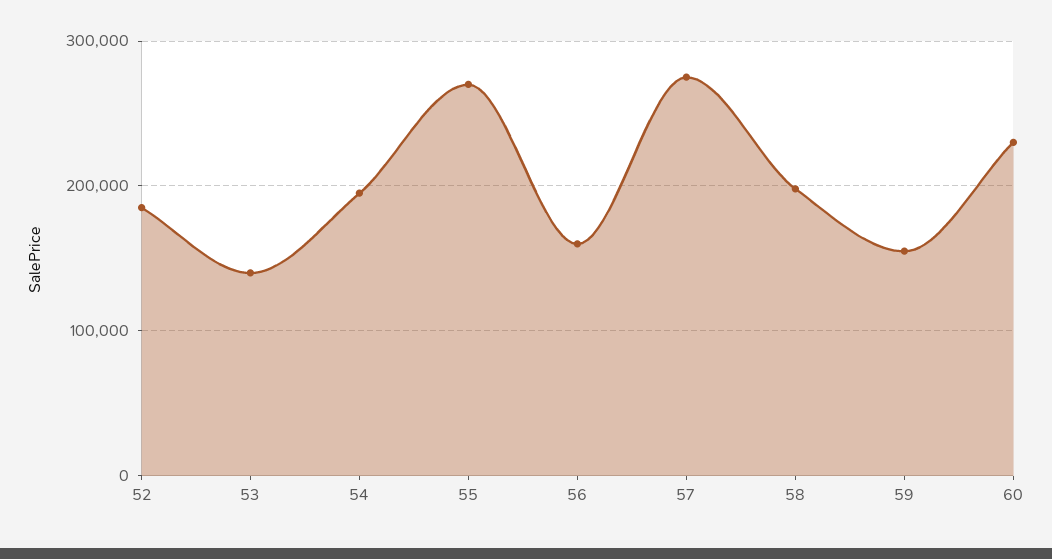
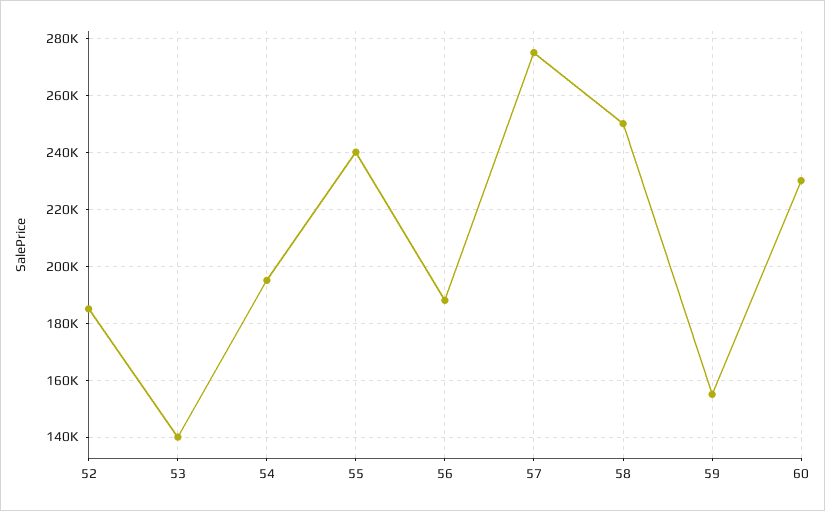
55: 270000 -> 240000
56: 160000 -> 187500
58: 200000 -> 250000

